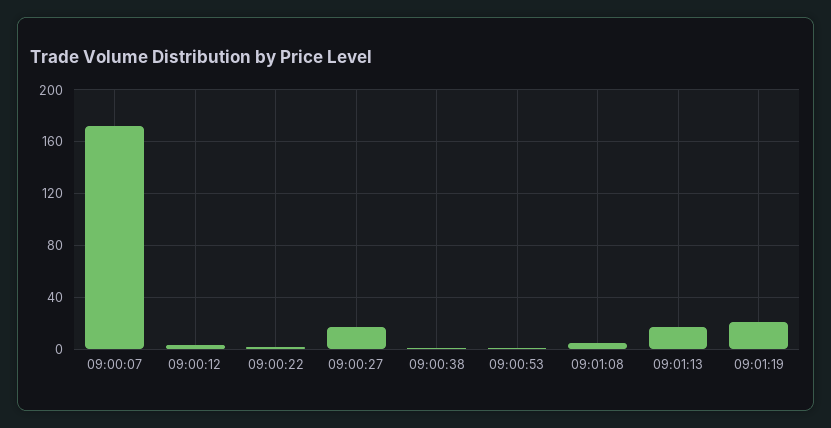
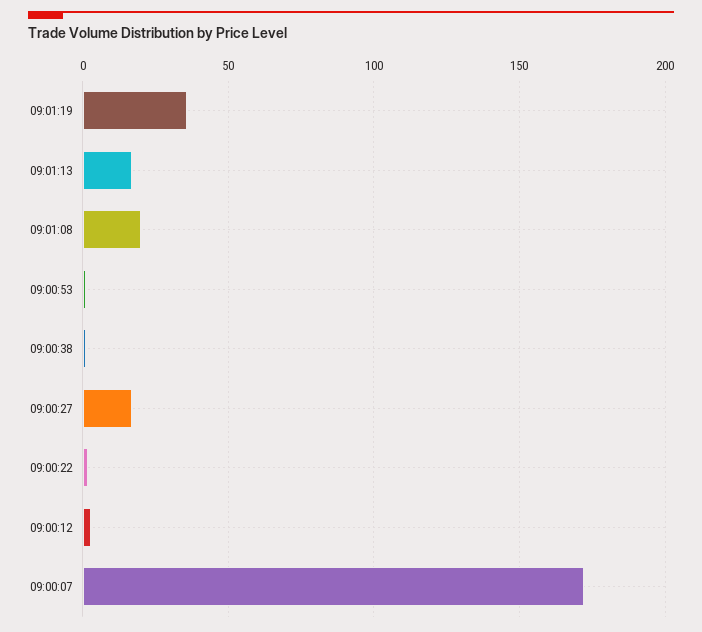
09:01:08: 5 -> 20
09:01:19: 20 -> 35

